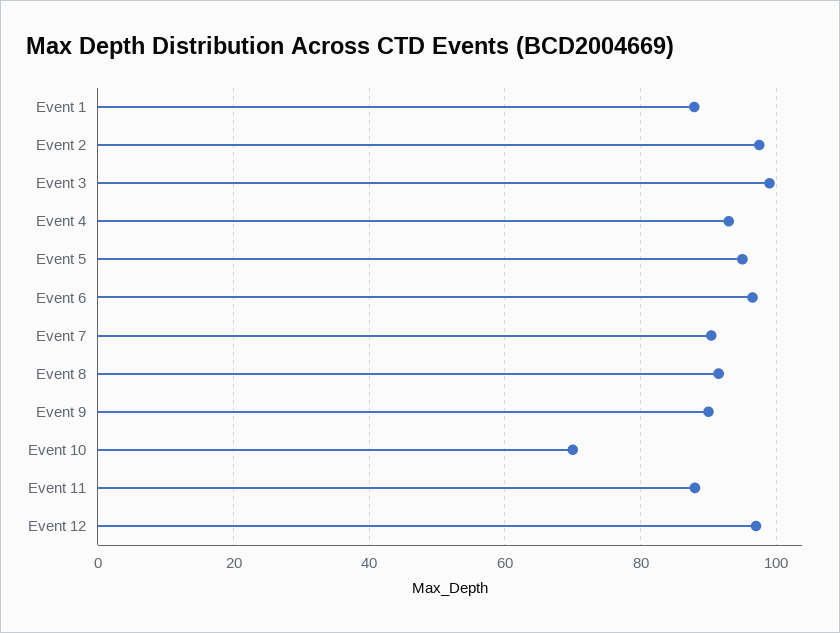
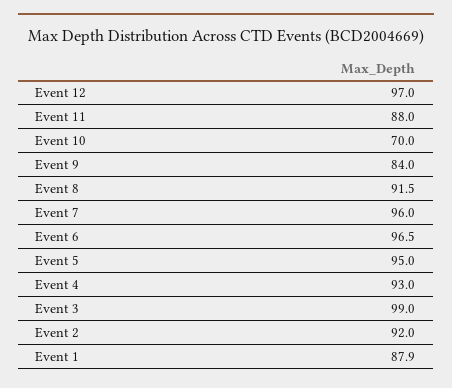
Event 2: 98 -> 92
Event 7: 90 -> 96
Event 9: 90 -> 84

